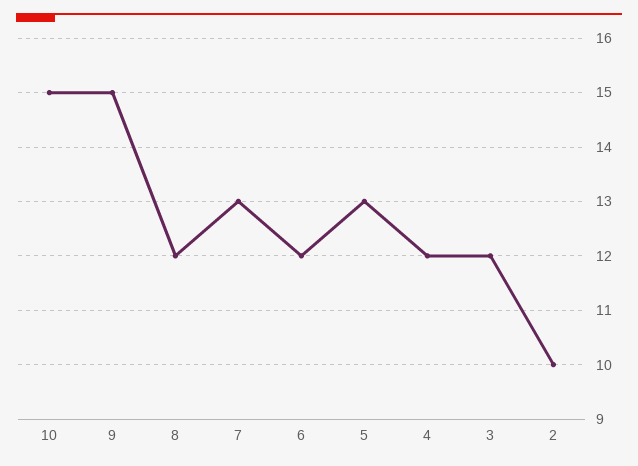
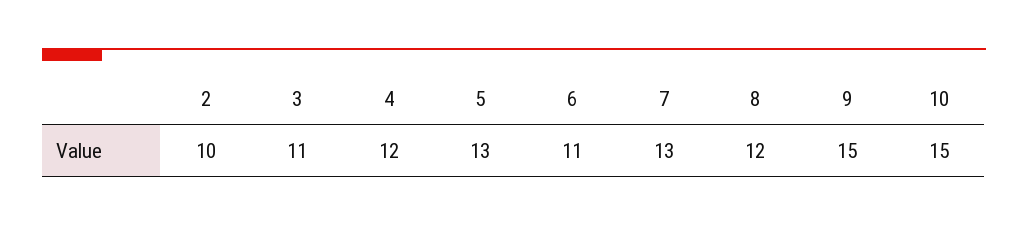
6: 12 -> 11
3: 12 -> 11

